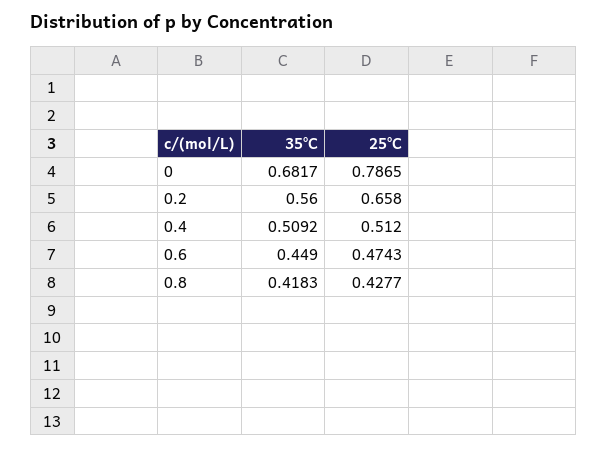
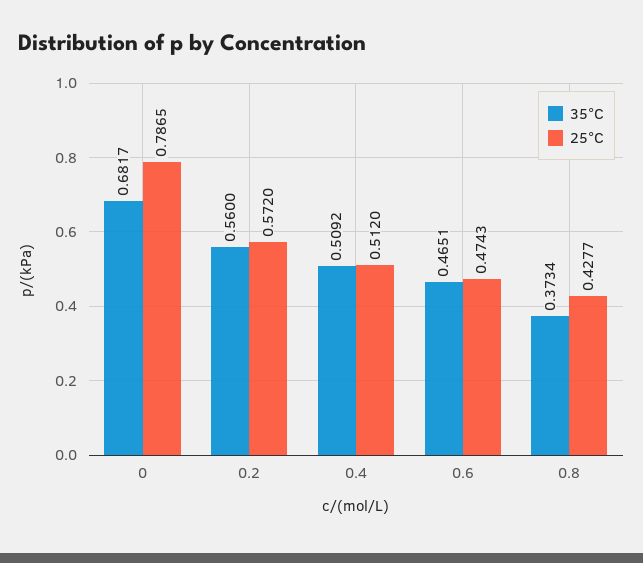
25°C, 0.2: 0.658 -> 0.572
35°C, 0.6: 0.449 -> 0.4651
35°C, 0.8: 0.4183 -> 0.3734

